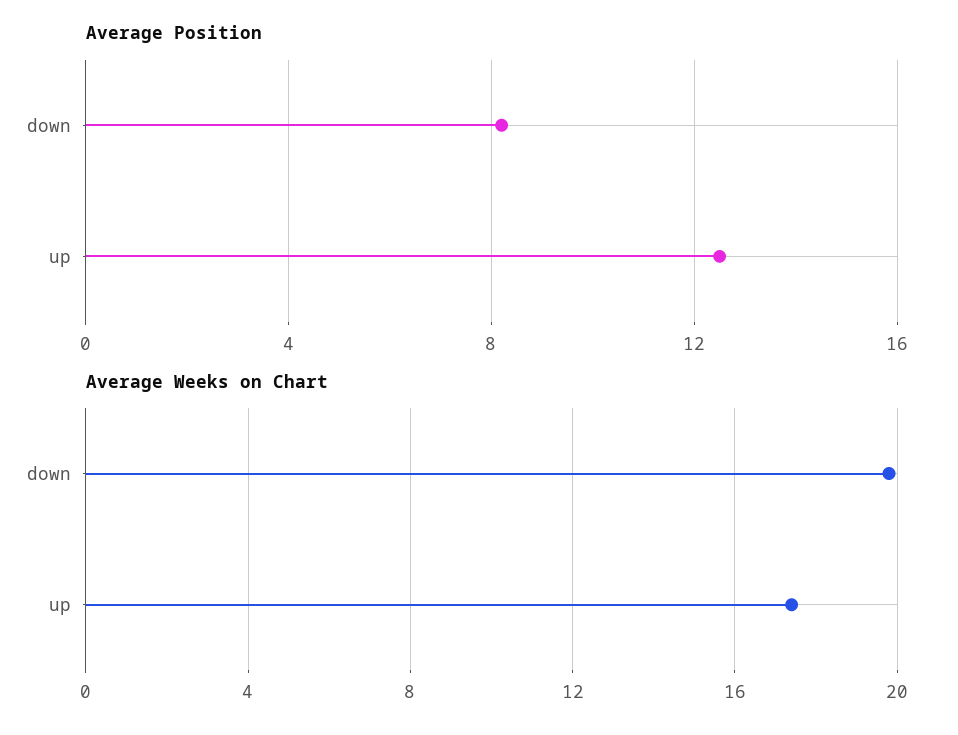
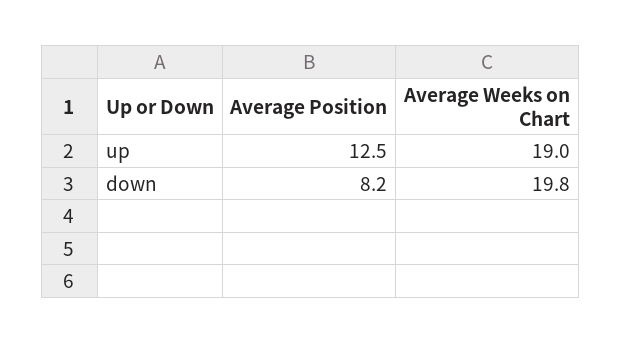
Average Weeks on Chart, up: 17.5 -> 19

